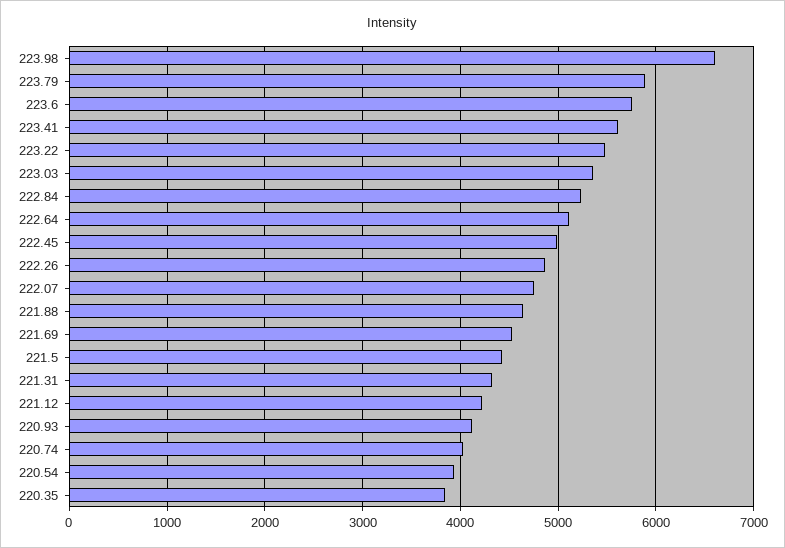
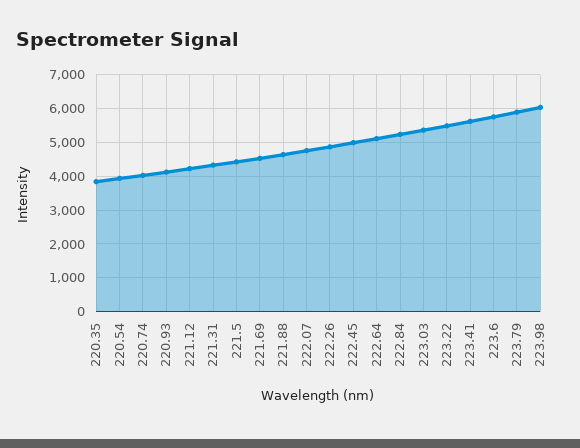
223.98: 6600 -> 6000

